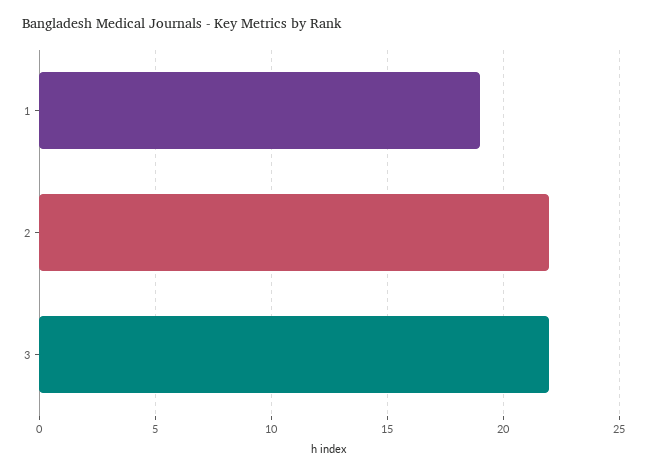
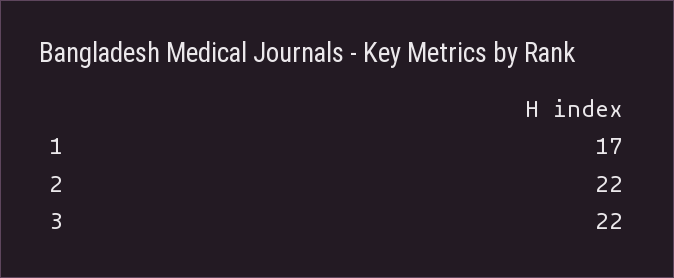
1: 19 -> 17

